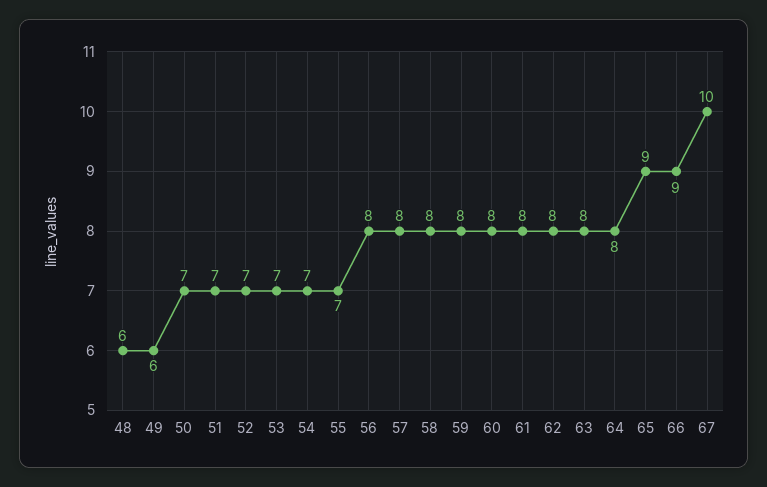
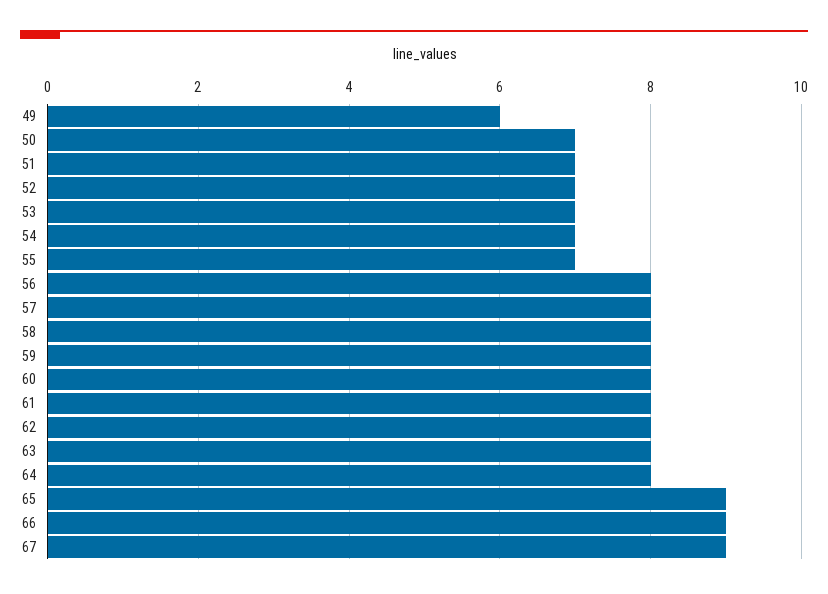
48: 6 -> none
67: 10 -> 9

